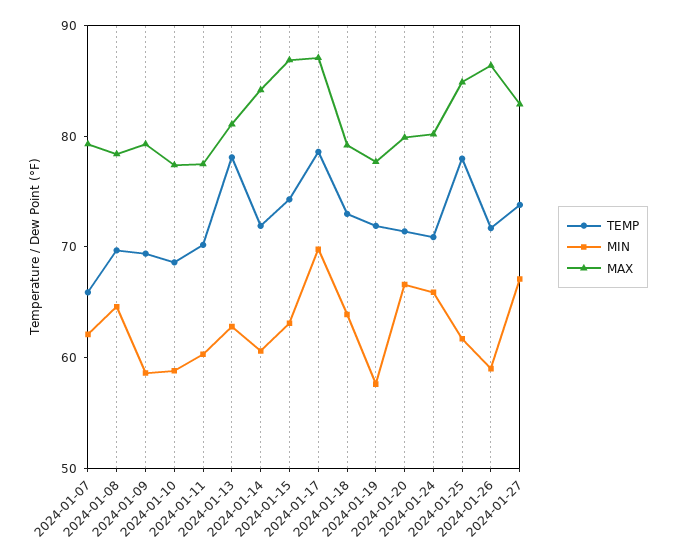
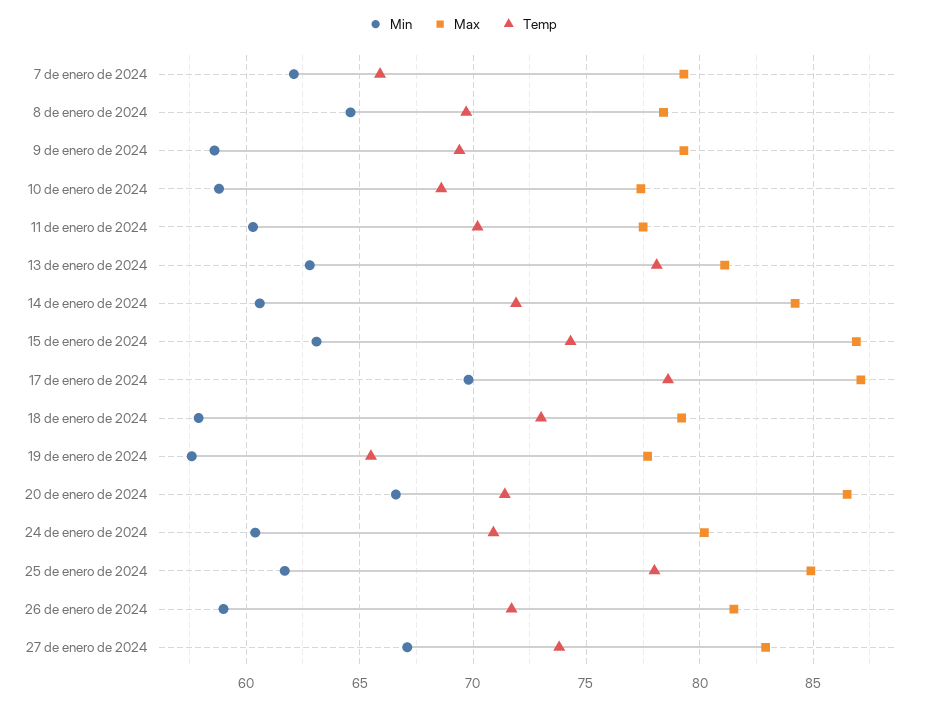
MIN, 2024-01-18: 64 -> 58
TEMP, 2024-01-19: 72 -> 65.5
MAX, 2024-01-20: 80 -> 86.5
MIN, 2024-01-24: 66 -> 60.5
MAX, 2024-01-26: 86 -> 81.5

